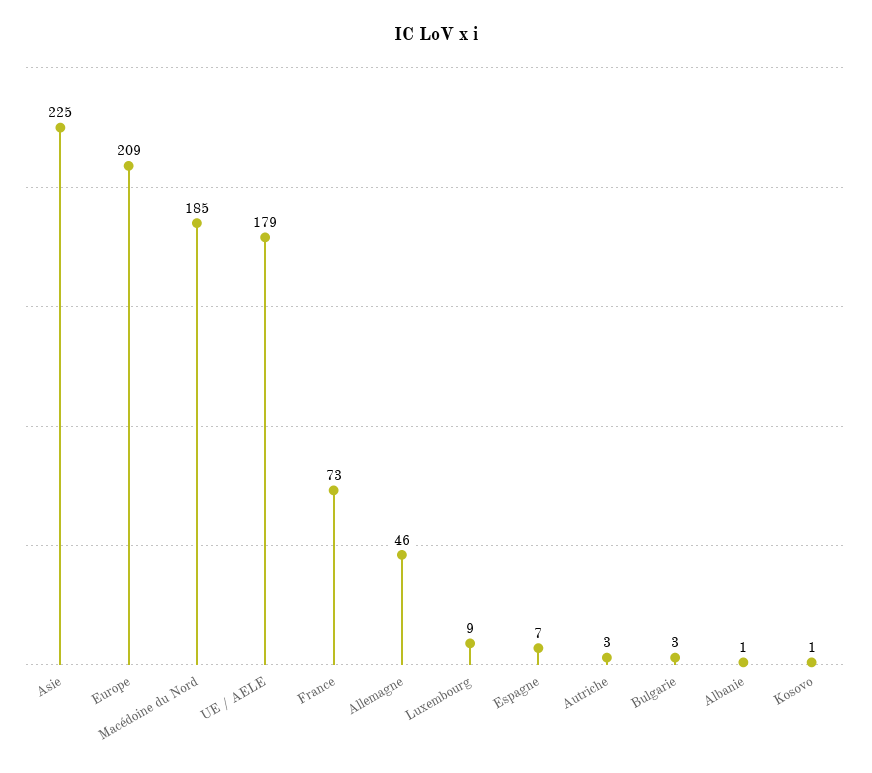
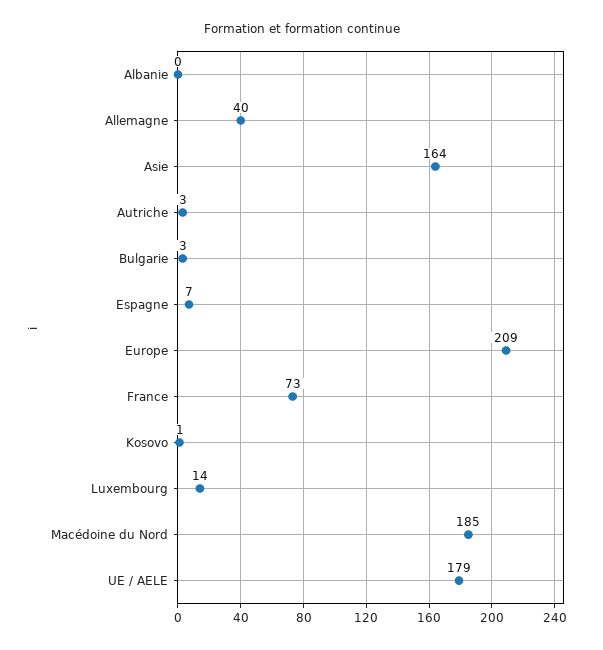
Asie: 225 -> 164
Allemagne: 46 -> 40
Luxembourg: 9 -> 14
Albanie: 1 -> 0

